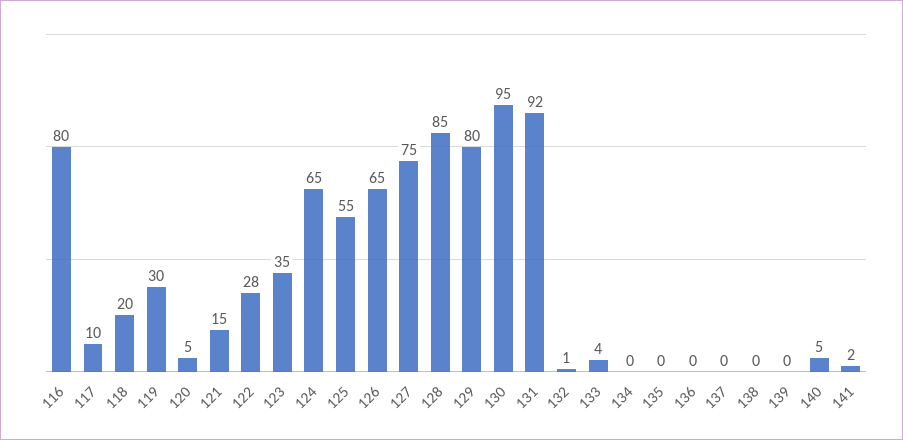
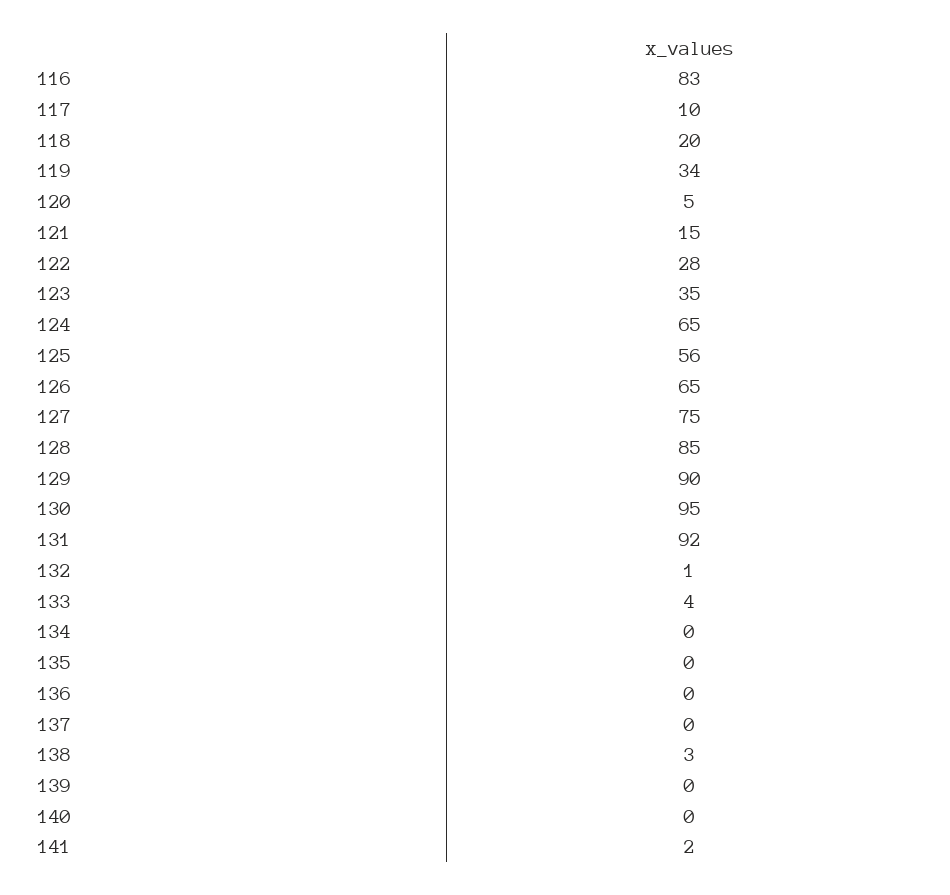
116: 80 -> 83
119: 30 -> 34
125: 55 -> 56
129: 80 -> 90
138: 0 -> 3
140: 5 -> 0

